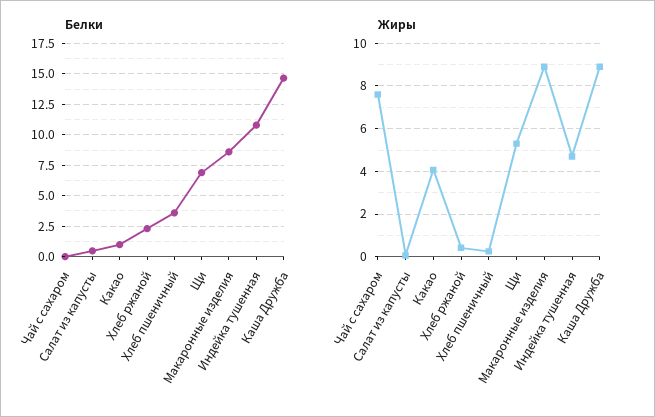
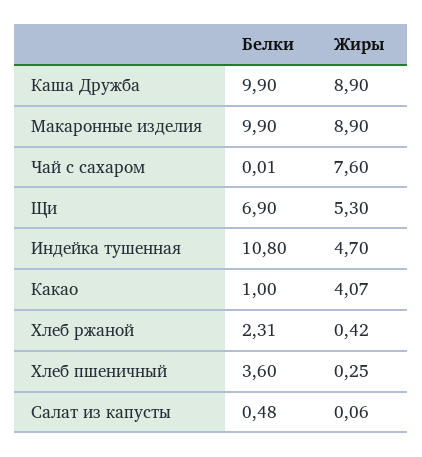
Белки, Макаронные изделия: 8.5 -> 9.9
Белки, Каша Дружба: 14.5 -> 9.9

